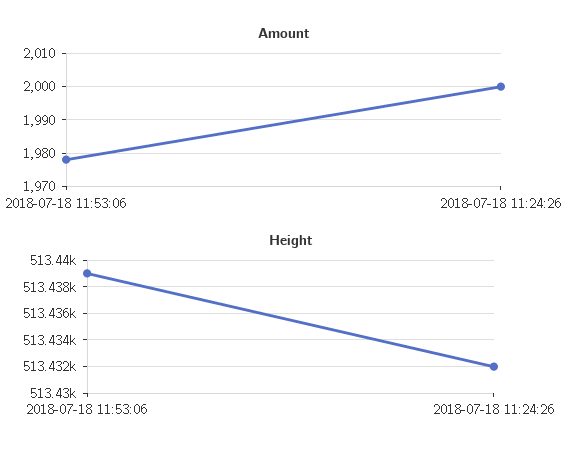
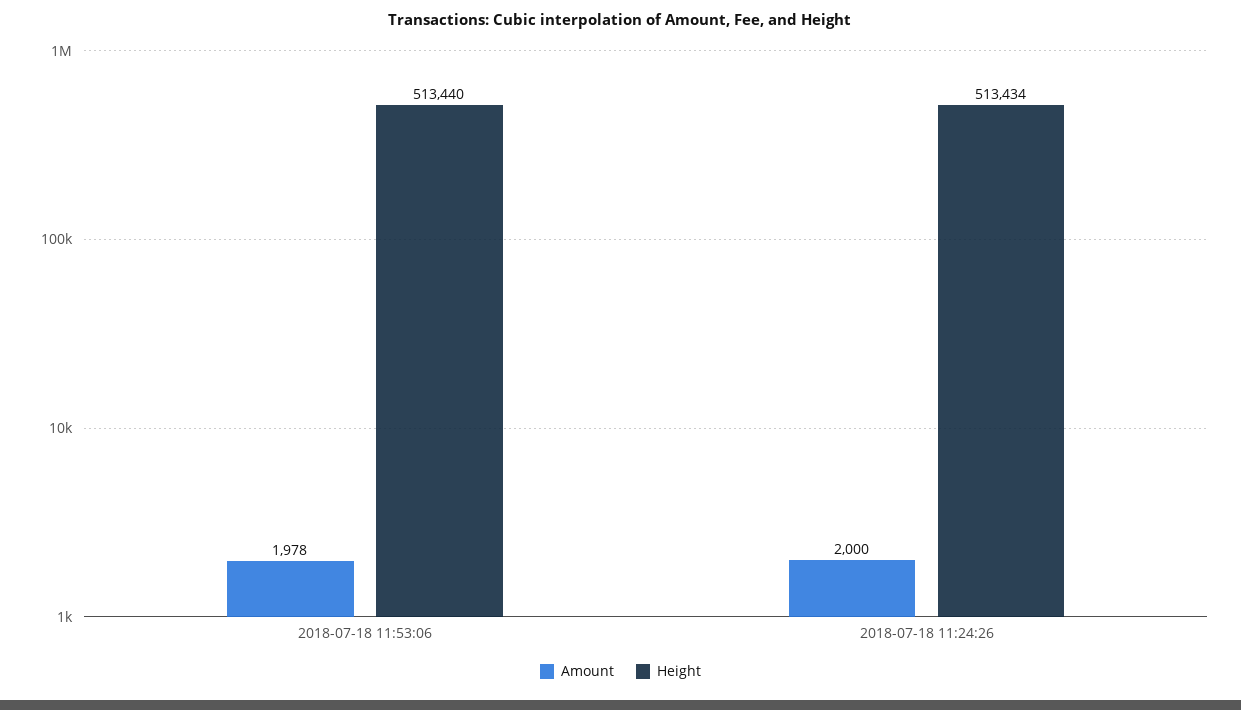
Height, 2018-07-18 11:53:06: 513439 -> 513440
Height, 2018-07-18 11:24:26: 513432 -> 513434

